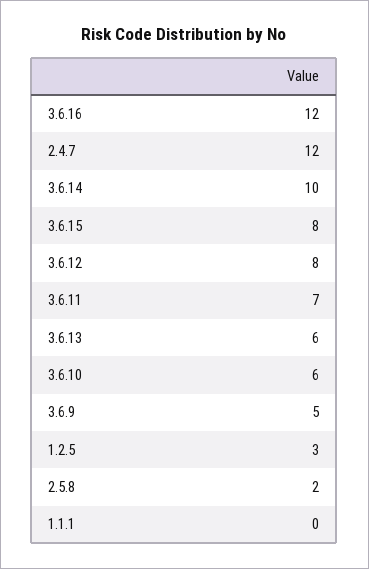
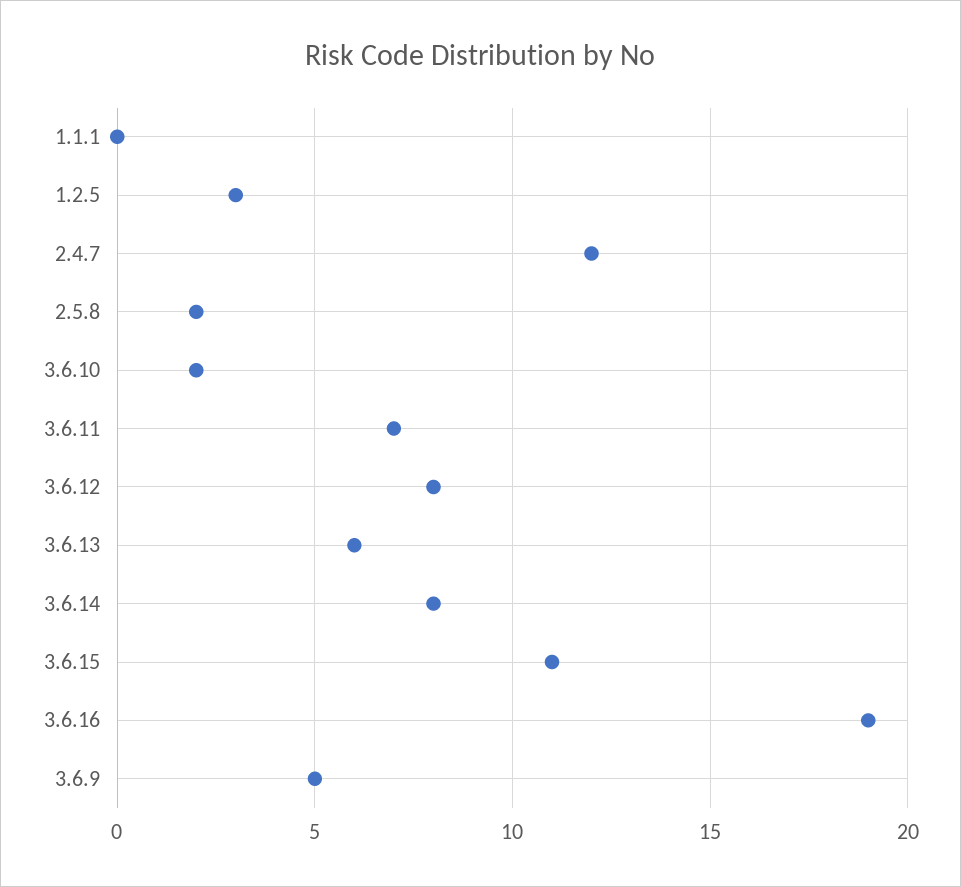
3.6.16: 12 -> 19
3.6.14: 10 -> 8
3.6.15: 8 -> 11
3.6.10: 6 -> 2

